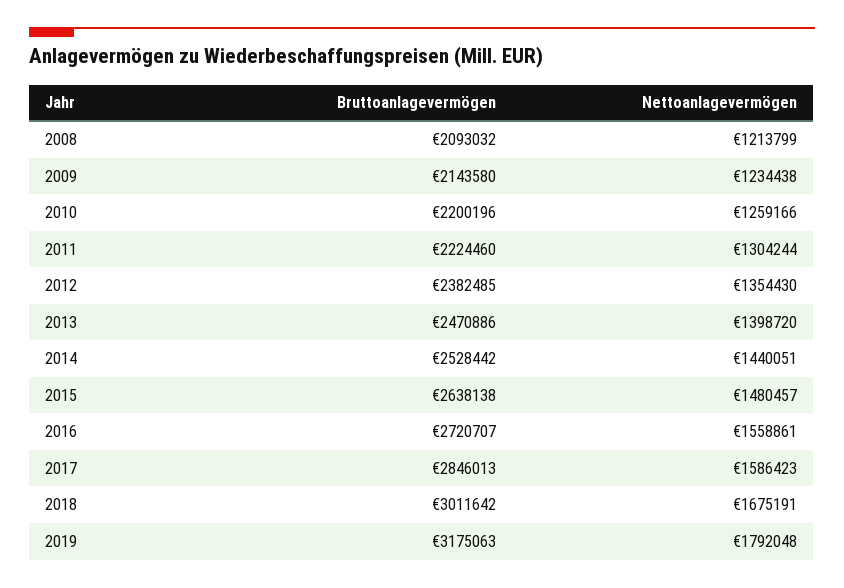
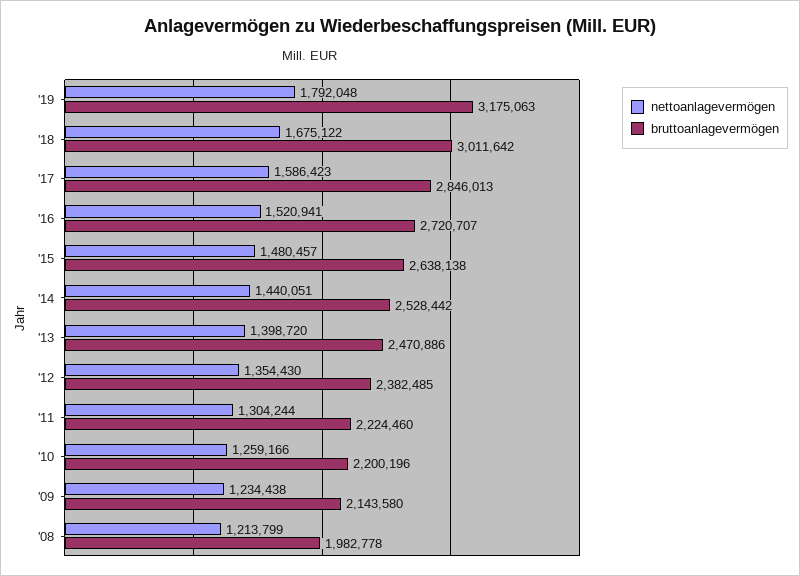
Bruttoanlagevermögen, 2008: 2093032 -> 1982778
Nettoanlagevermögen, 2016: 1558861 -> 1520941
Nettoanlagevermögen, 2018: 1675191 -> 1675122

